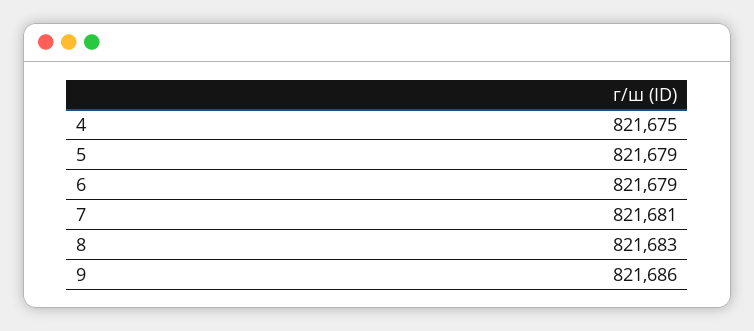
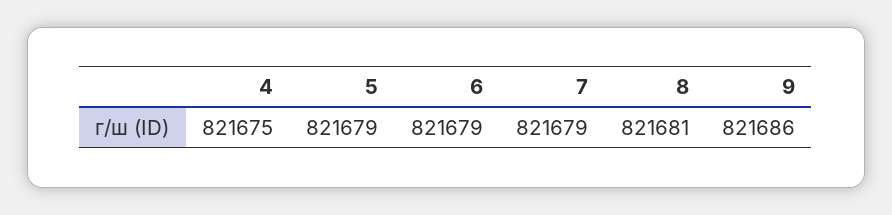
7: 821681 -> 821679
8: 821683 -> 821681

